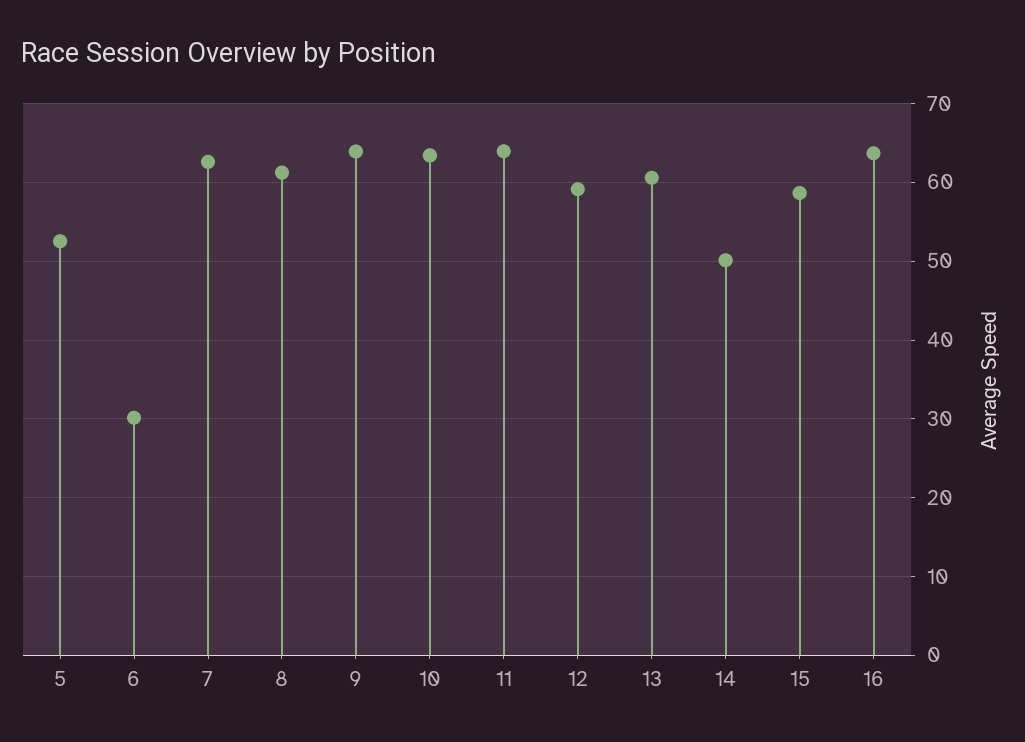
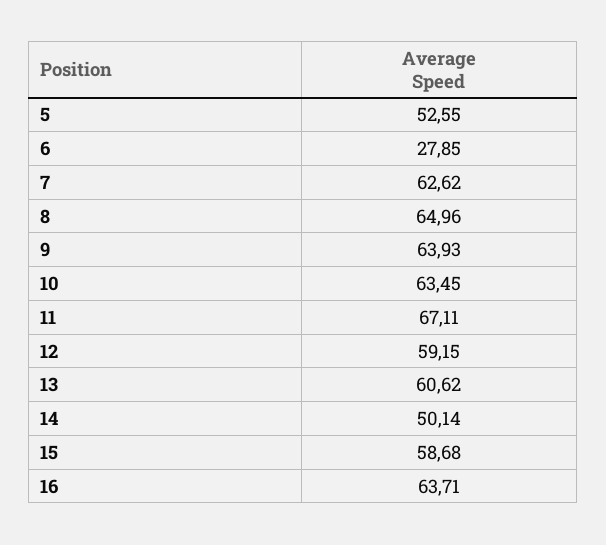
6: 30 -> 27.85
8: 61 -> 64.96
11: 64 -> 67.11

